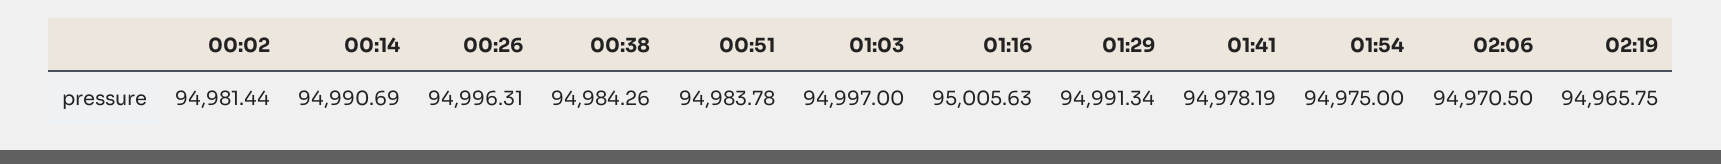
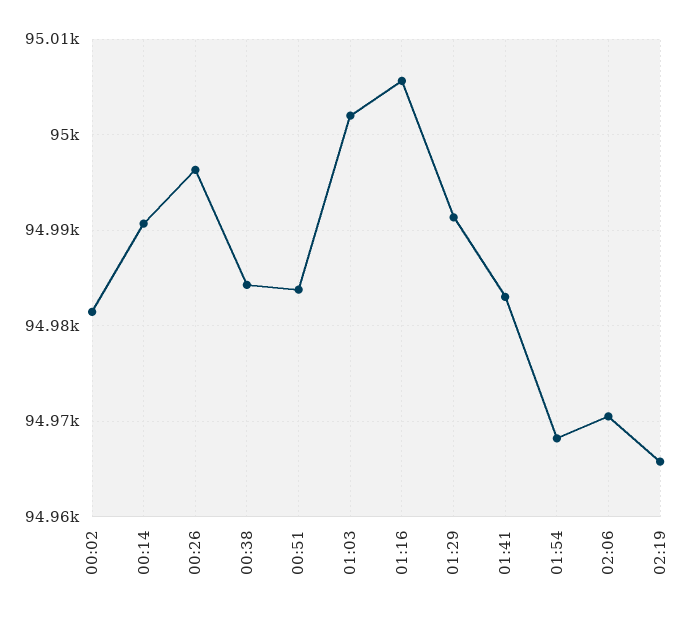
01:03: 94997 -> 95002
01:41: 94978.19 -> 94983
01:54: 94975 -> 94968

